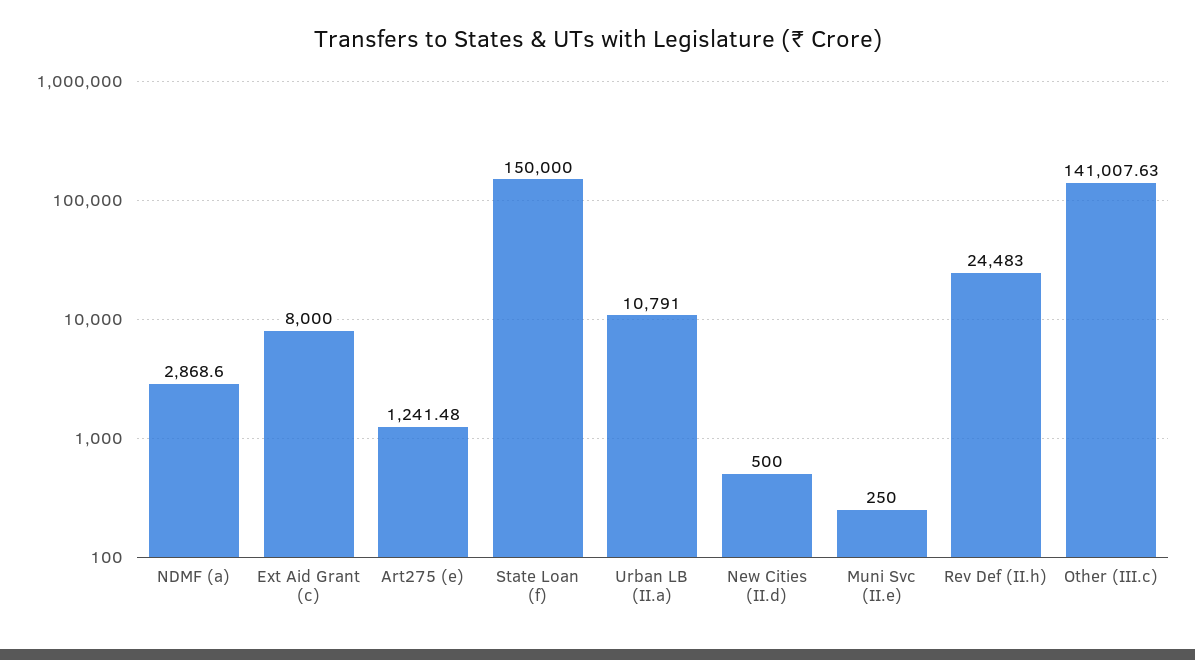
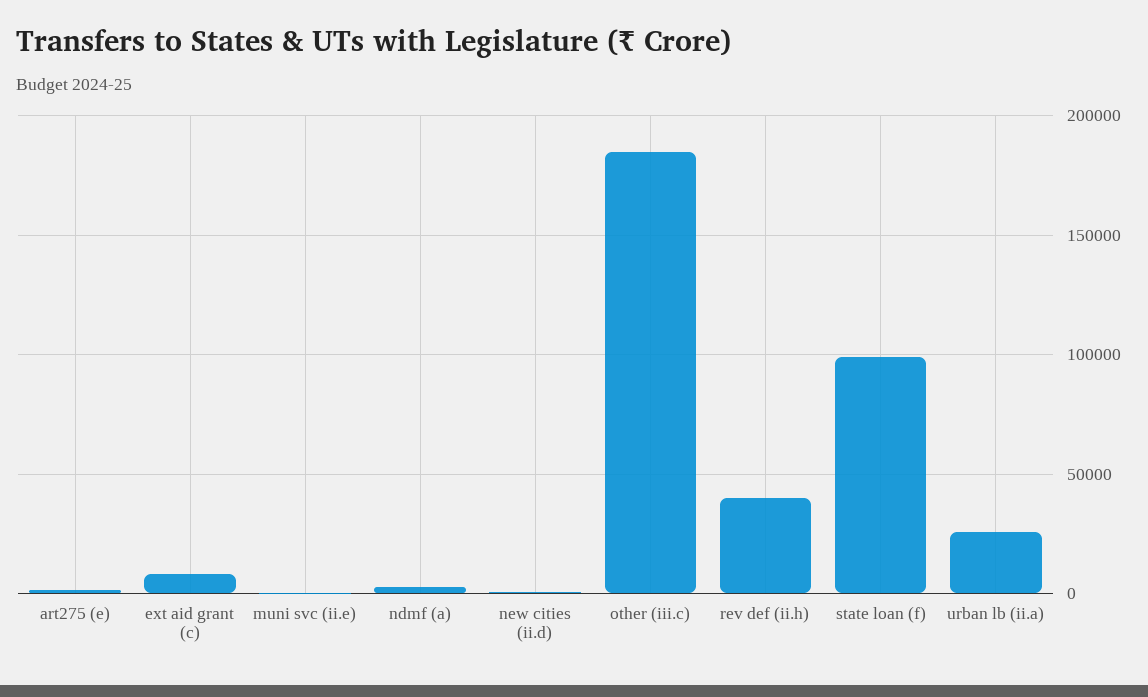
State Loan (f): 150000 -> 100000
Urban LB (II.a): 10791 -> 25000
Rev Def (II.h): 24483 -> 40000
Other (III.c): 141007.63 -> 185000

